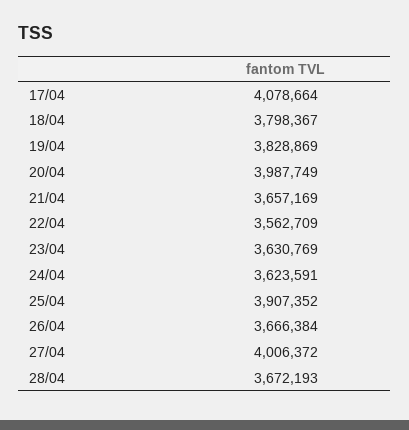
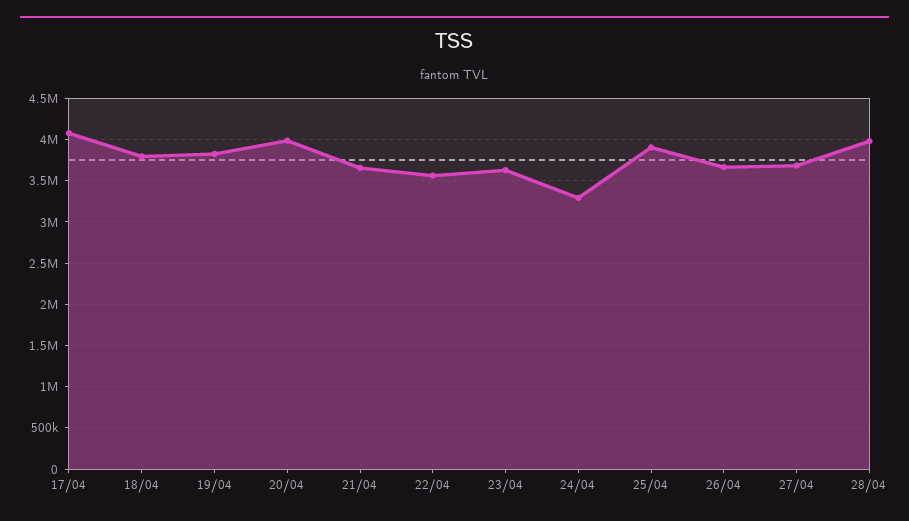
24/04: 3623591 -> 3300000
27/04: 4006372 -> 3700000
28/04: 3672193 -> 4000000

